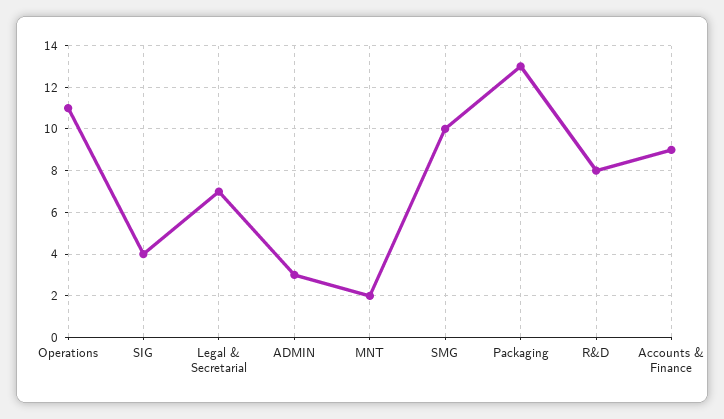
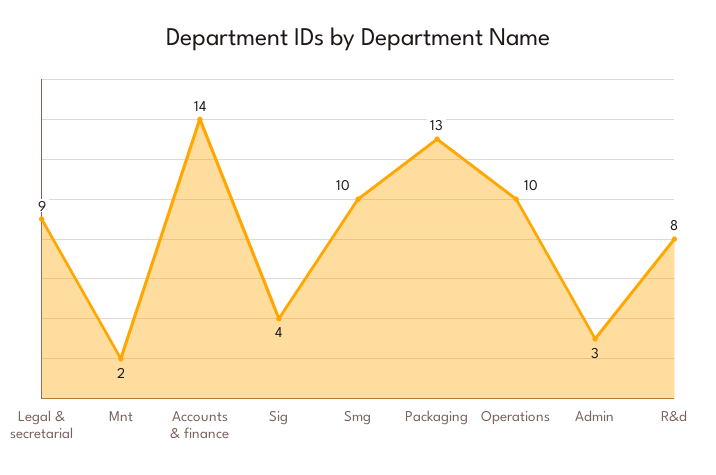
Operations: 11 -> 10
Legal & Secretarial: 7 -> 9
Accounts & Finance: 9 -> 14

